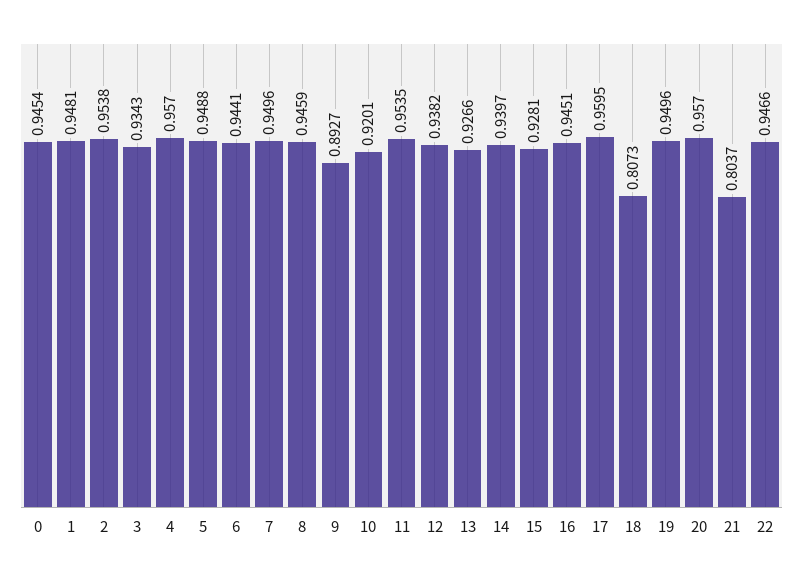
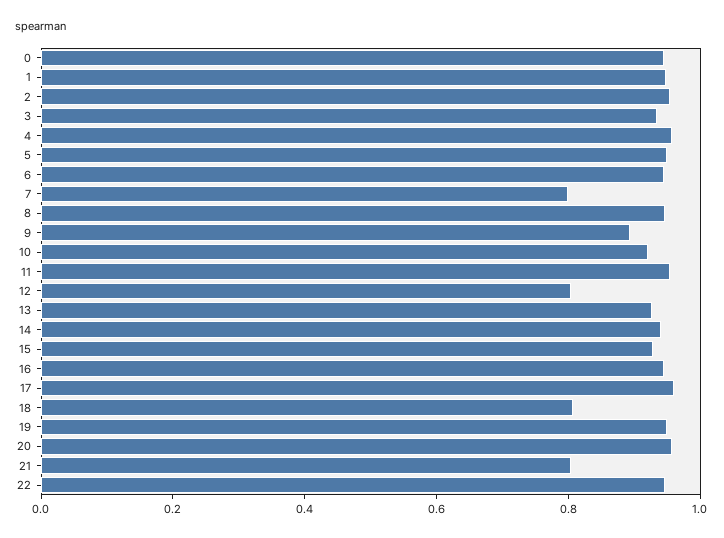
7: 0.9496 -> 0.8
12: 0.9382 -> 0.8

